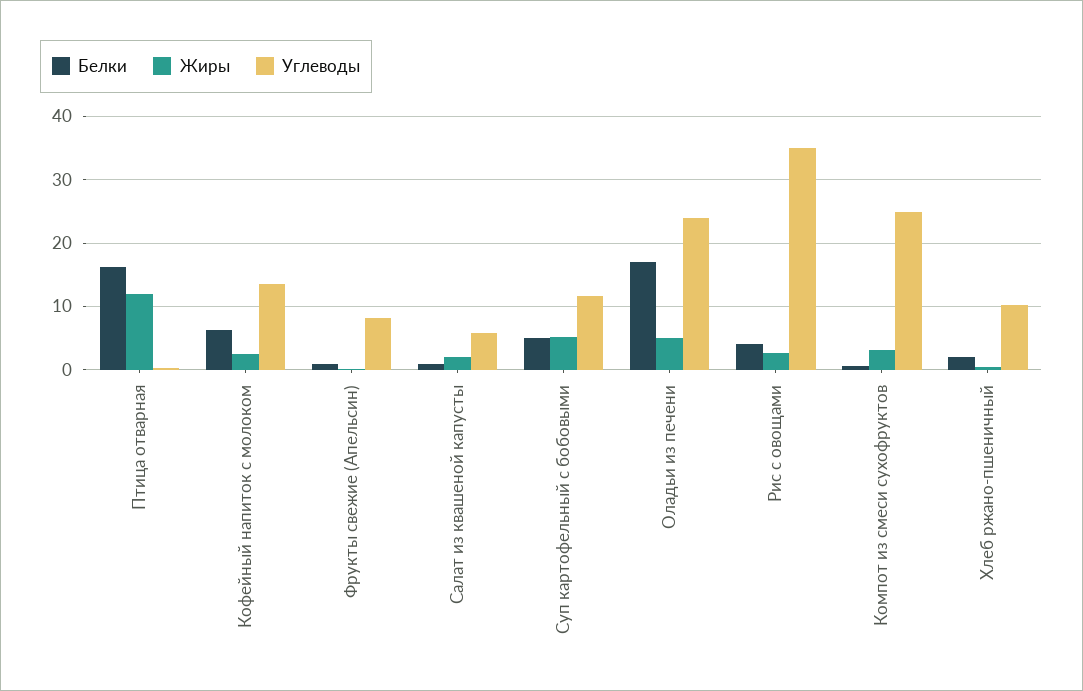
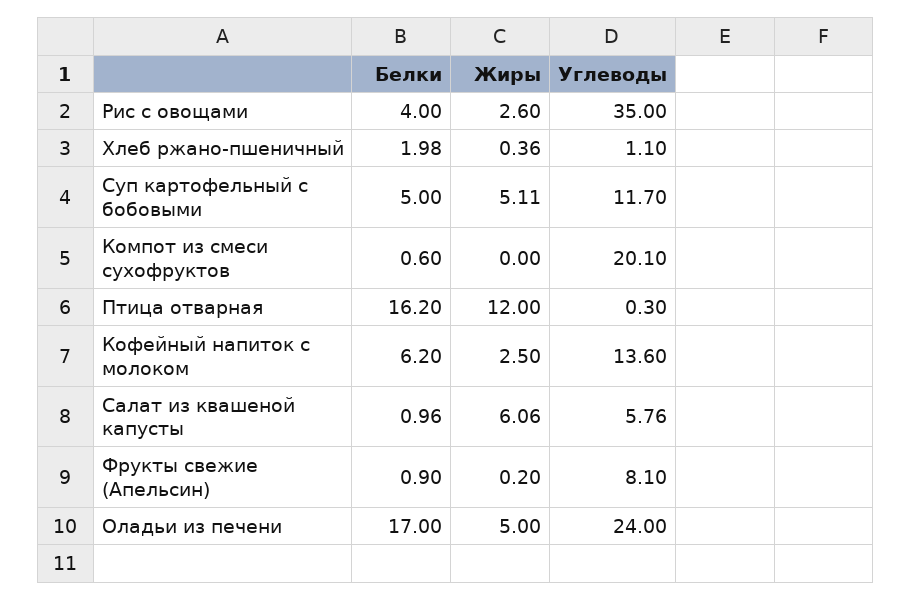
Жиры, Салат из квашеной капусты: 2 -> 6.06
Жиры, Компот из смеси сухофруктов: 3 -> 0
Углеводы, Компот из смеси сухофруктов: 25 -> 20.1
Углеводы, Хлеб ржано-пшеничный: 10 -> 1.1

